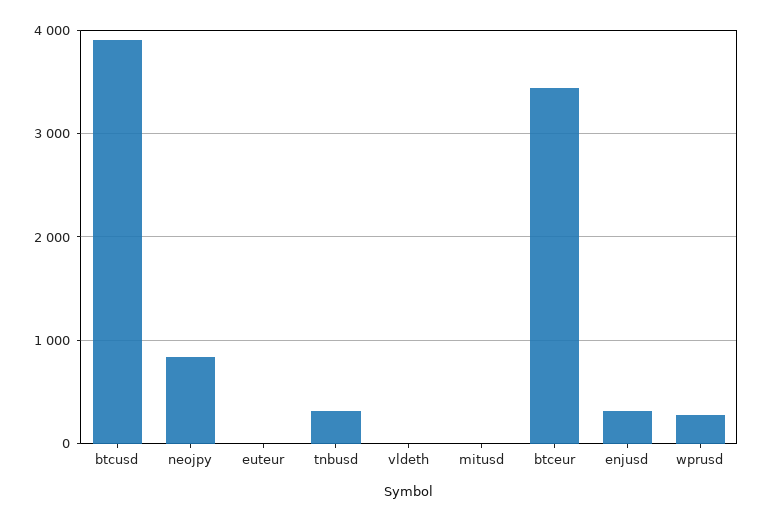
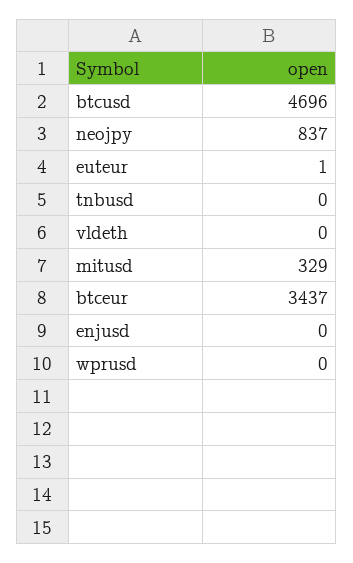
btcusd: 3900 -> 4696
tnbusd: 300 -> 0
mitusd: 0 -> 329
enjusd: 300 -> 0
wprusd: 300 -> 0

